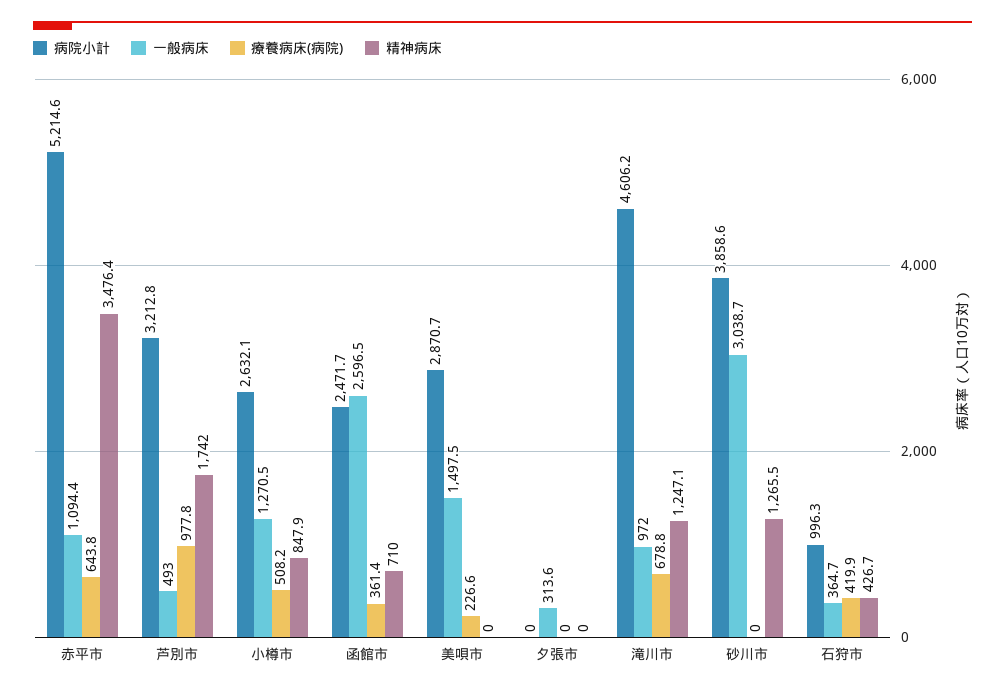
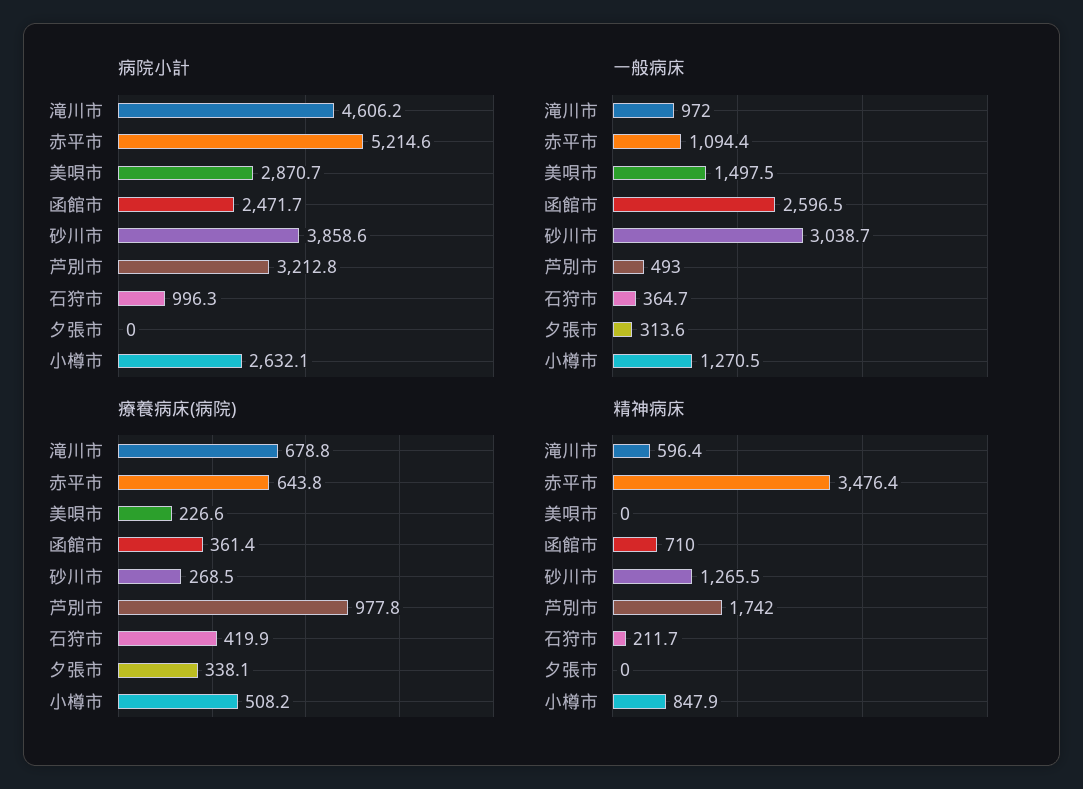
療養病床(病院), 夕張市: 0 -> 338.1
精神病床, 滝川市: 1247.1 -> 596.4
療養病床(病院), 砂川市: 0 -> 268.5
精神病床, 石狩市: 426.7 -> 211.7

